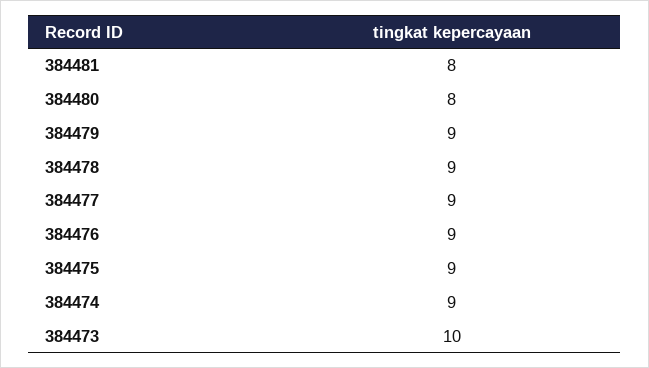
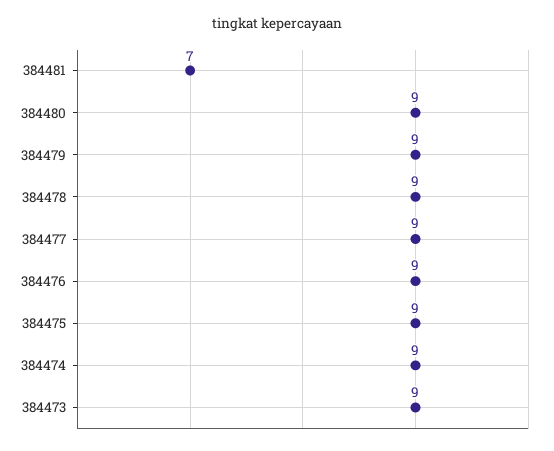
384481: 8 -> 7
384480: 8 -> 9
384473: 10 -> 9

